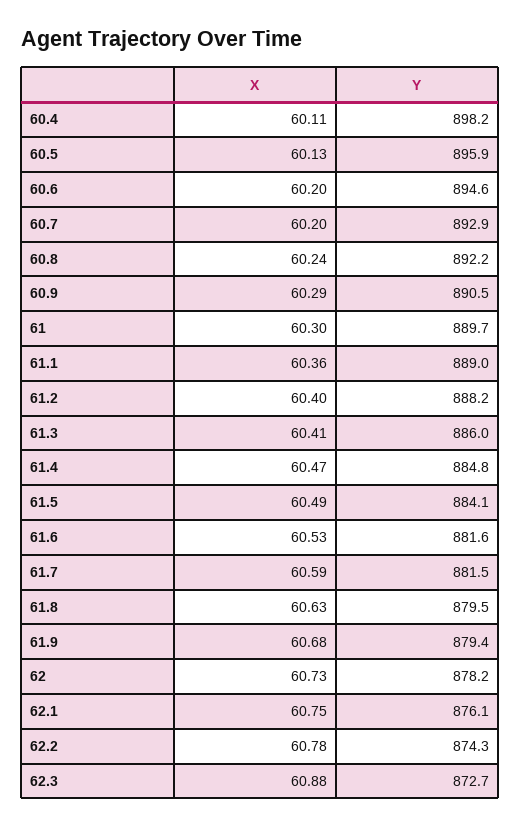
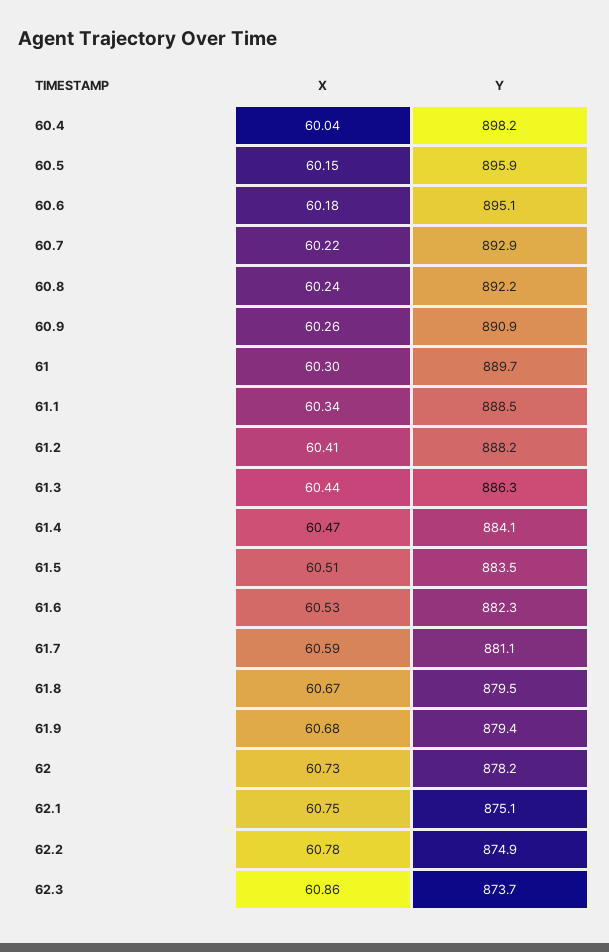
X, 60.4: 60.11 -> 60.04
X, 60.5: 60.13 -> 60.15
X, 60.6: 60.2 -> 60.18
Y, 60.6: 894.6 -> 895.1
X, 60.7: 60.2 -> 60.22
X, 60.9: 60.29 -> 60.26
Y, 60.9: 890.5 -> 890.9
X, 61.1: 60.36 -> 60.34
Y, 61.1: 889 -> 888.5
X, 61.2: 60.4 -> 60.41
X, 61.3: 60.41 -> 60.44
Y, 61.3: 886 -> 886.3
Y, 61.4: 884.8 -> 884.1
X, 61.5: 60.49 -> 60.51
Y, 61.5: 884.1 -> 883.5
Y, 61.6: 881.6 -> 882.3
Y, 61.7: 881.5 -> 881.1
X, 61.8: 60.63 -> 60.67
Y, 62.1: 876.1 -> 875.1
Y, 62.2: 874.3 -> 874.9
X, 62.3: 60.88 -> 60.86
Y, 62.3: 872.7 -> 873.7

